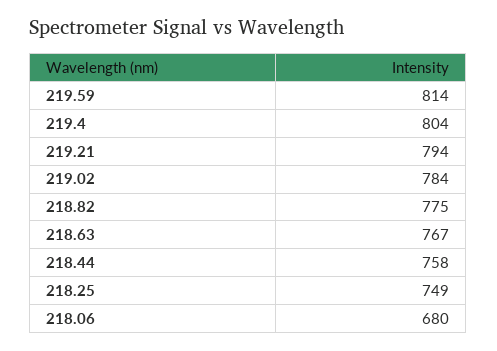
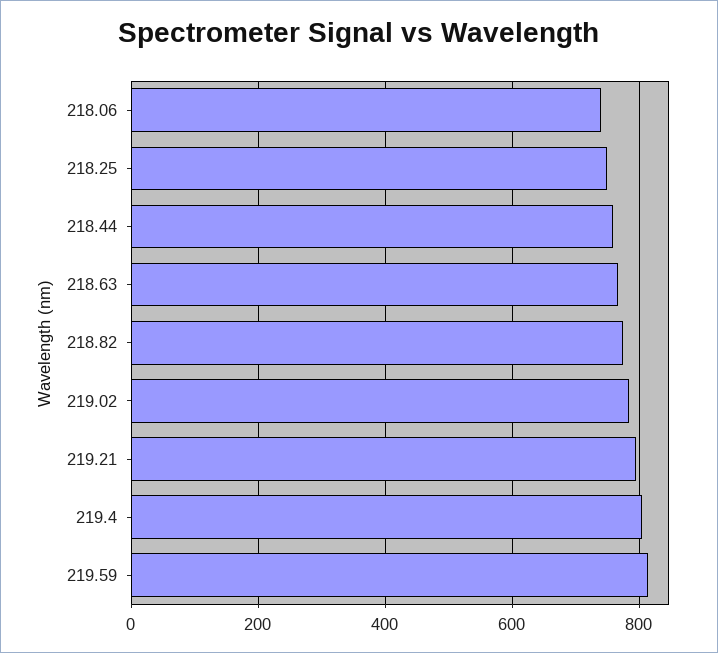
218.06: 680 -> 740

